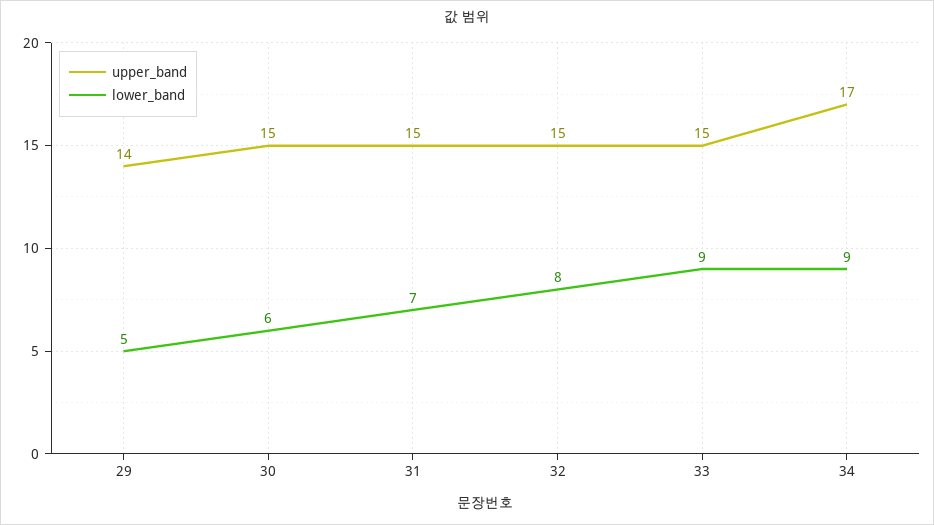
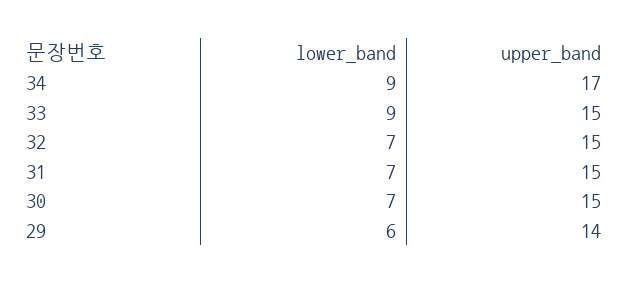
lower_band, 29: 5 -> 6
lower_band, 30: 6 -> 7
lower_band, 32: 8 -> 7

